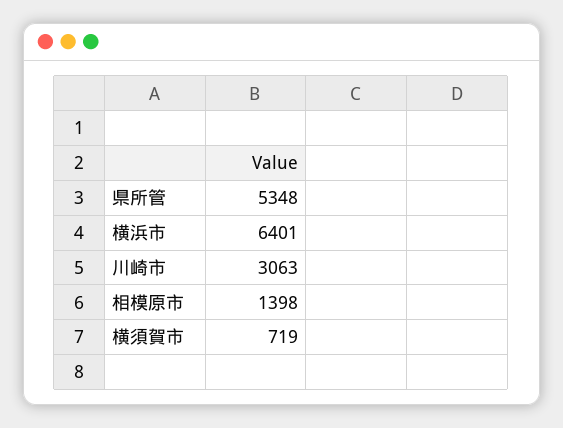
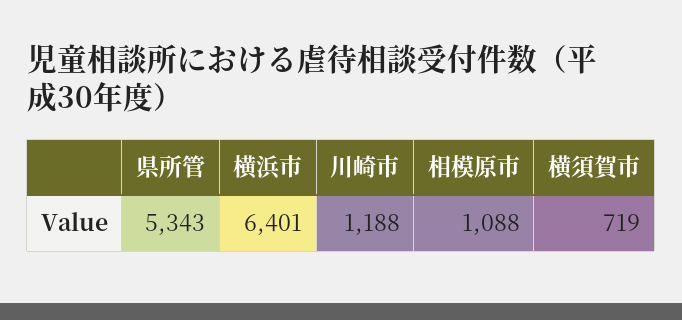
県所管: 5348 -> 5343
川崎市: 3063 -> 1188
相模原市: 1398 -> 1088

